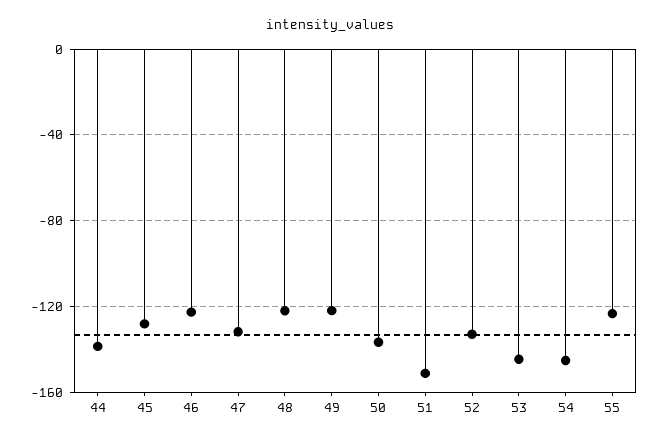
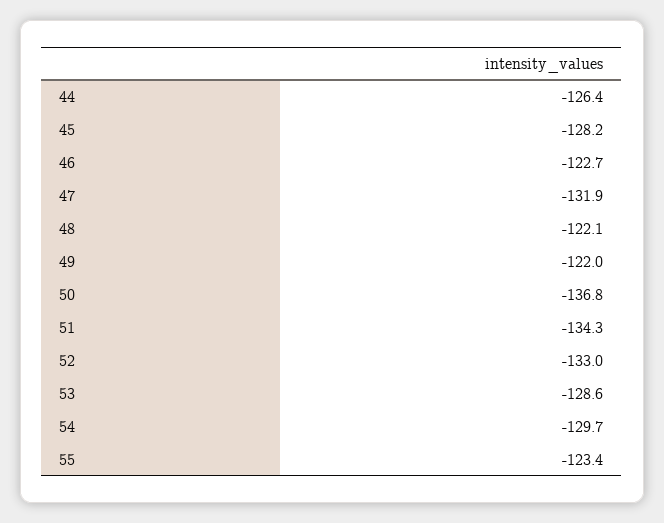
44: -140 -> -126.4
51: -150 -> -134.3
53: -145 -> -128.6
54: -145 -> -129.7

